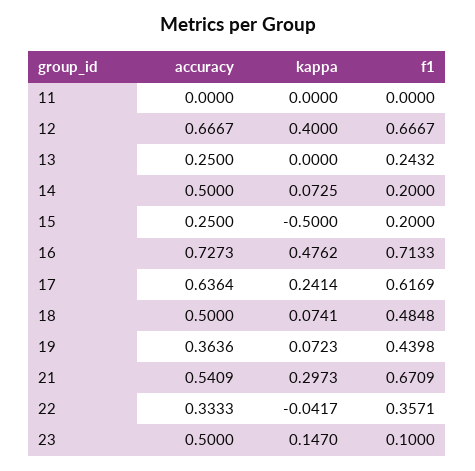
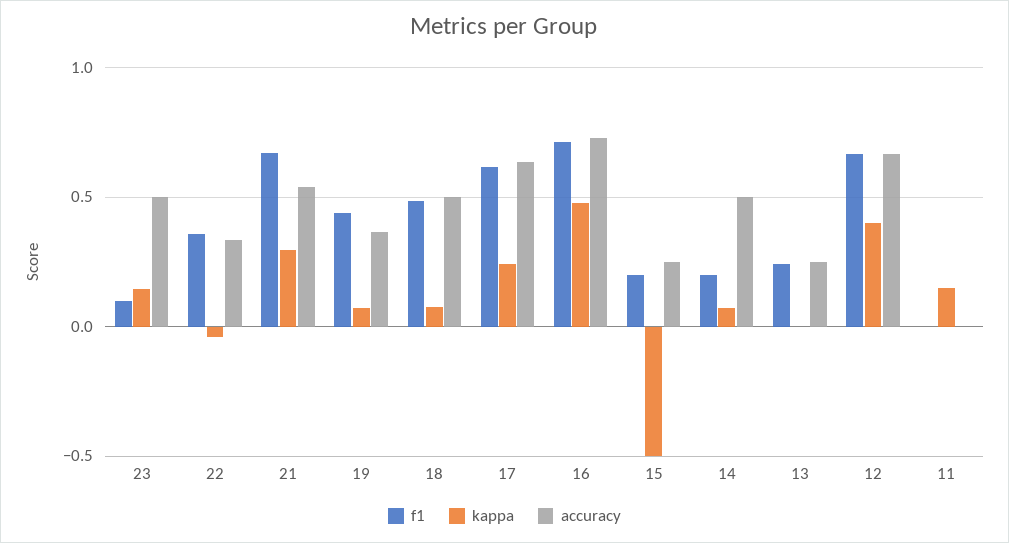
kappa, 11: 0 -> 0.15

